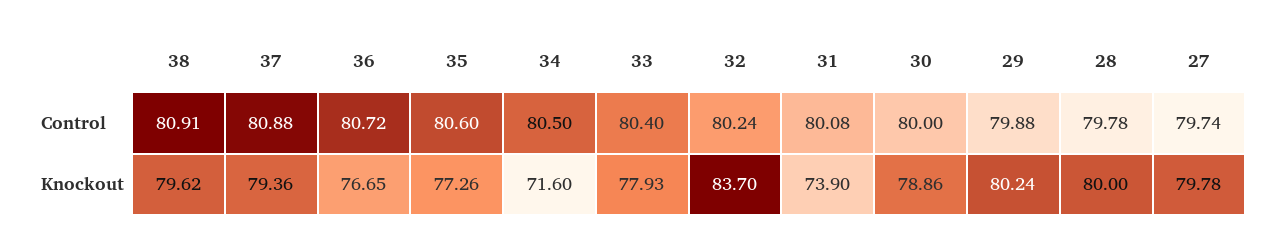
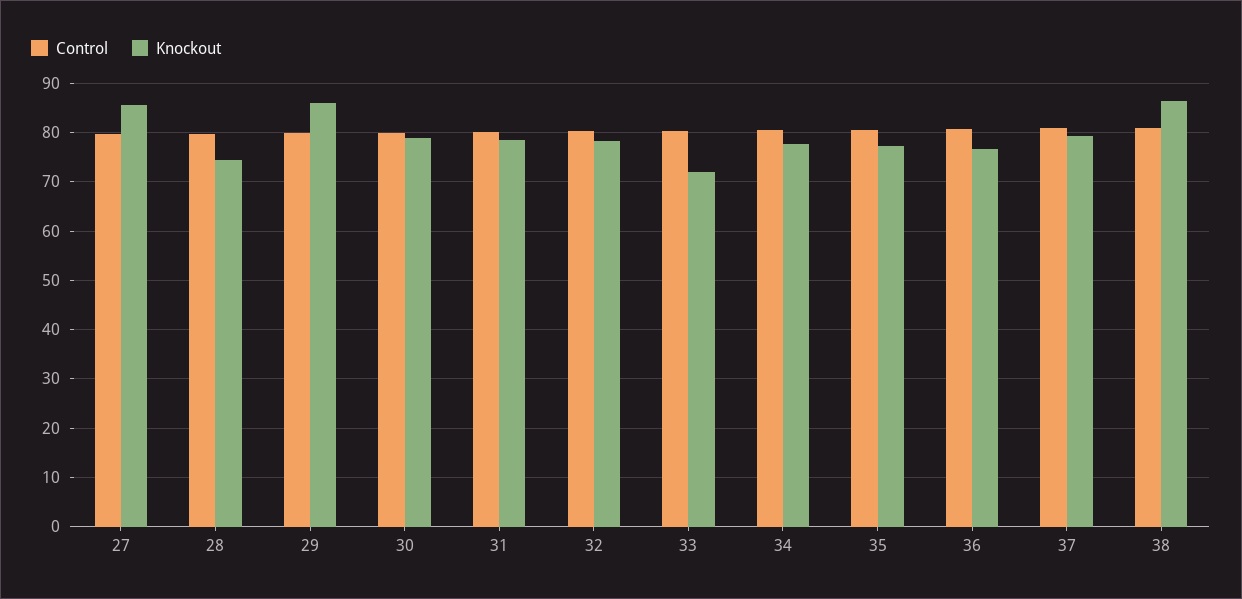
Knockout, 38: 79.62 -> 86
Knockout, 34: 71.6 -> 78
Knockout, 33: 77.93 -> 72
Knockout, 32: 83.7 -> 78
Knockout, 31: 73.9 -> 78
Knockout, 29: 80.24 -> 86
Knockout, 28: 80 -> 74
Knockout, 27: 79.78 -> 86

